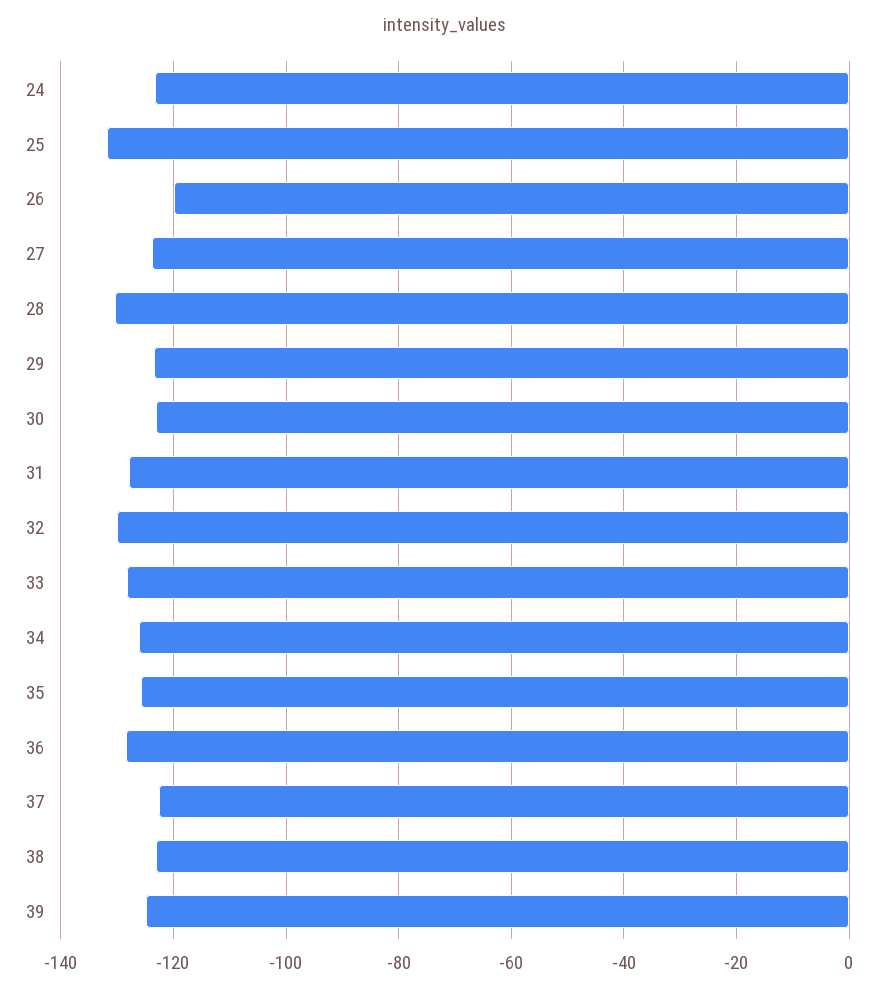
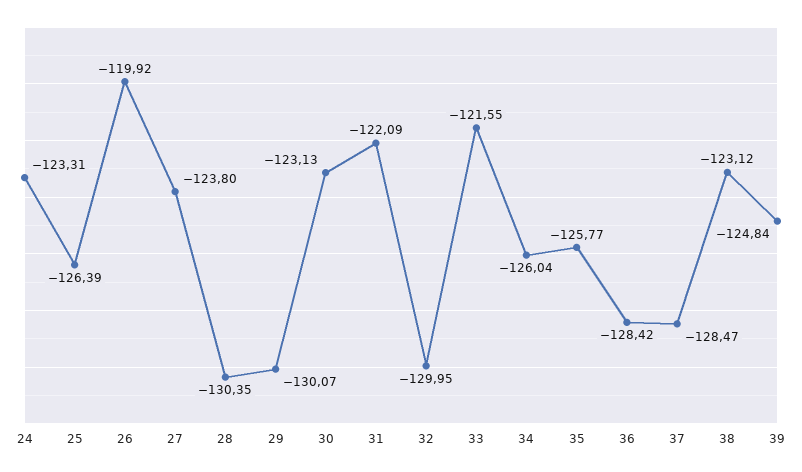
25: -132 -> -126.39
29: -124 -> -130.07
31: -128 -> -122.09
33: -128 -> -121.55
37: -122 -> -128.47

